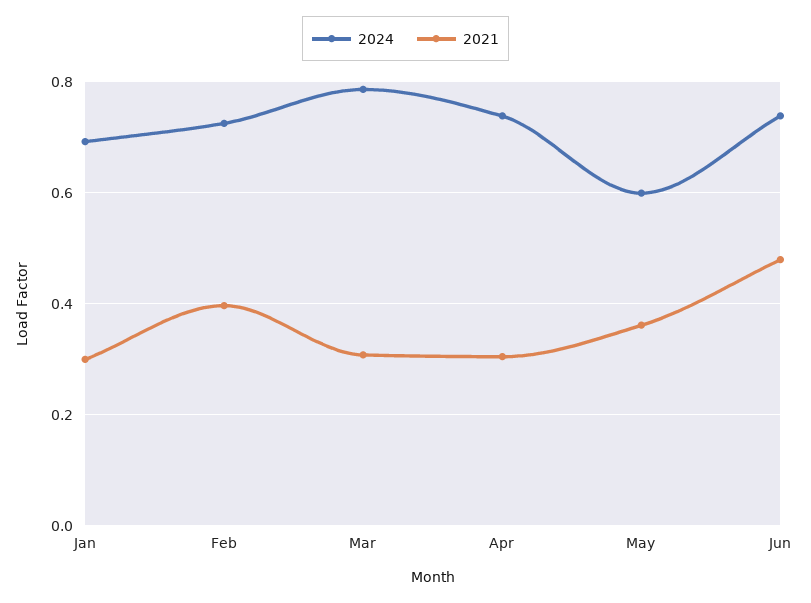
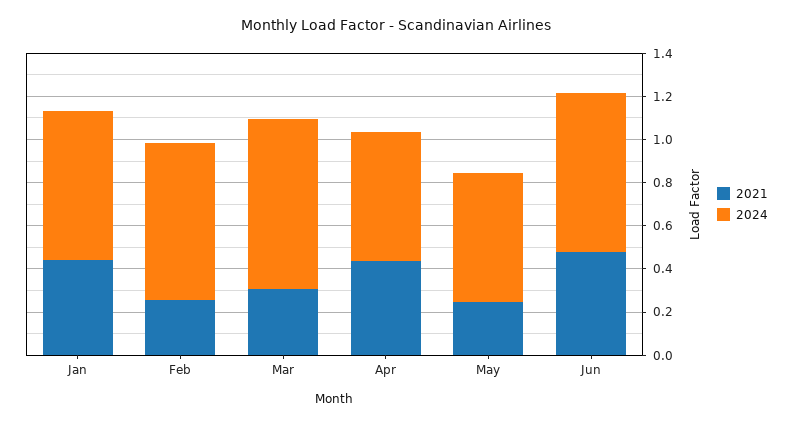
2021, Jan: 0.3 -> 0.45
2021, Feb: 0.4 -> 0.25
2024, Apr: 0.74 -> 0.6
2021, Apr: 0.3 -> 0.45
2021, May: 0.36 -> 0.25

